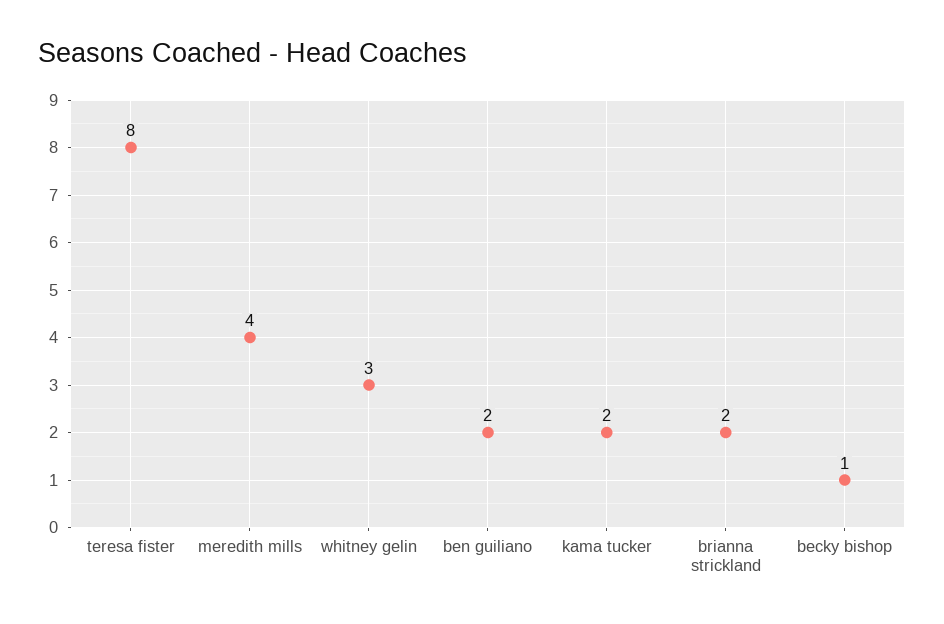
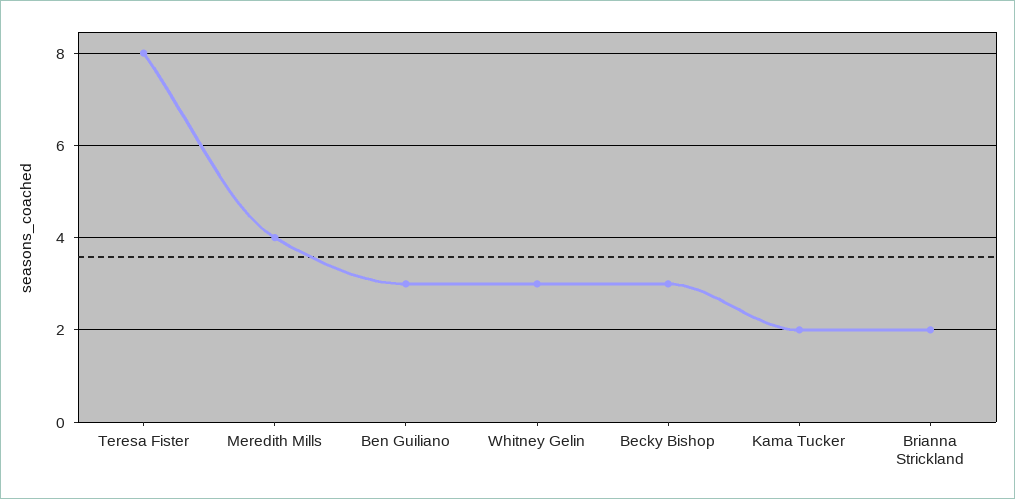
ben guiliano: 2 -> 3
becky bishop: 1 -> 3

